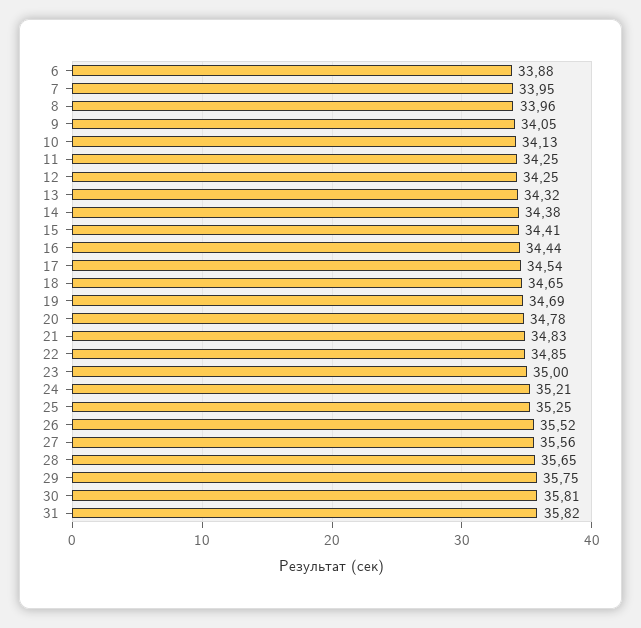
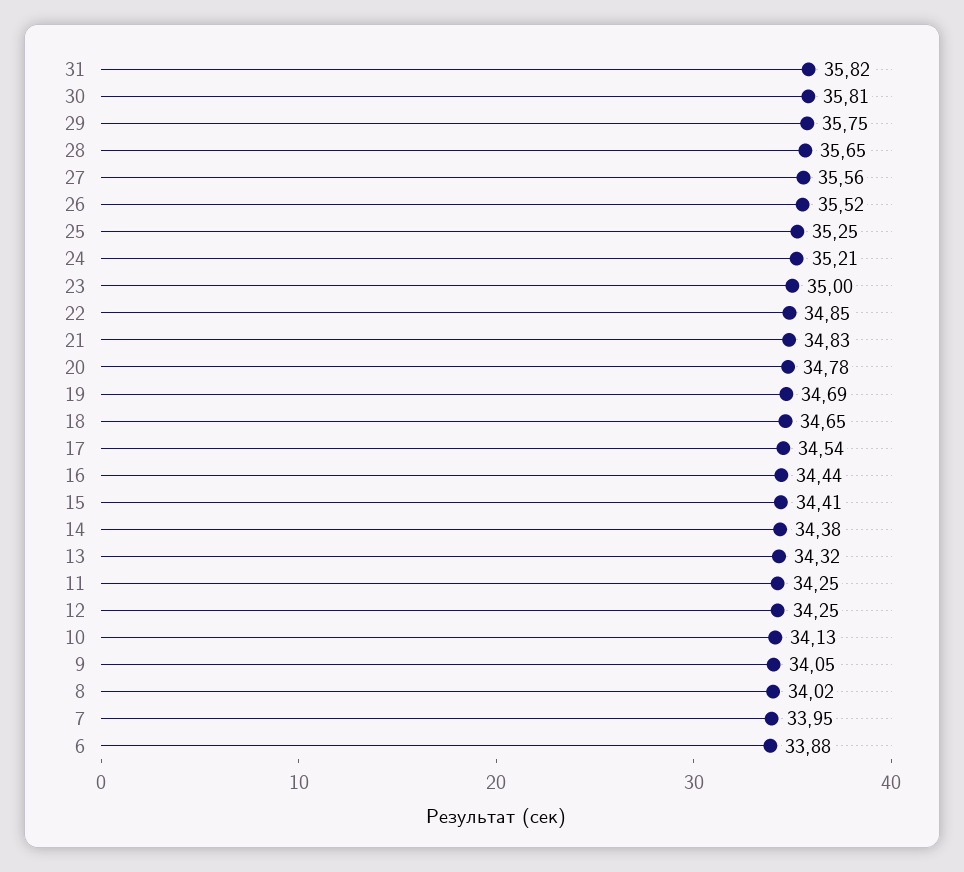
8: 33.96 -> 34.02

